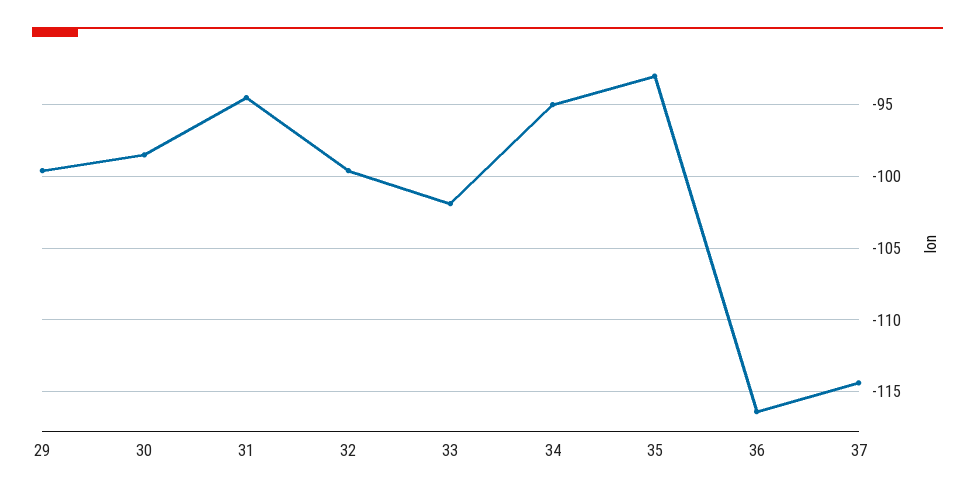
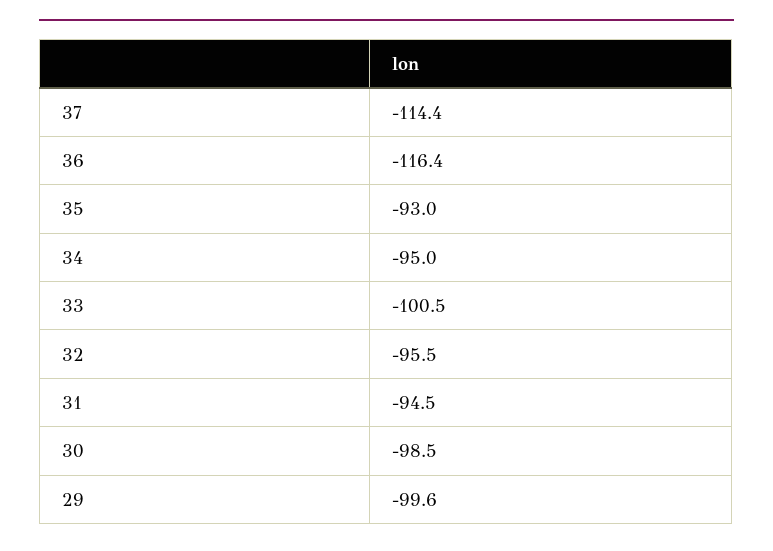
32: -99.5 -> -95.5
33: -102 -> -100.5

